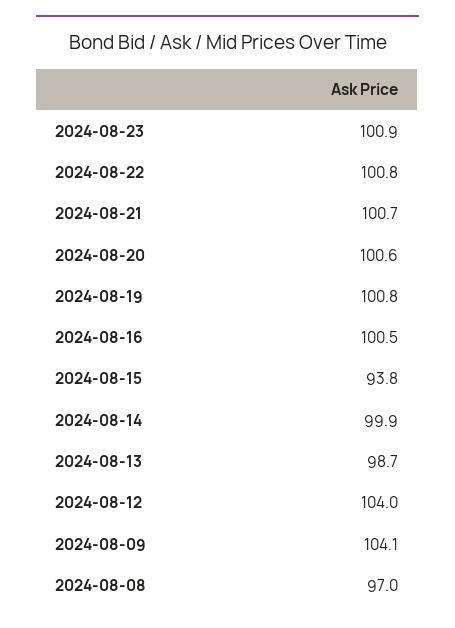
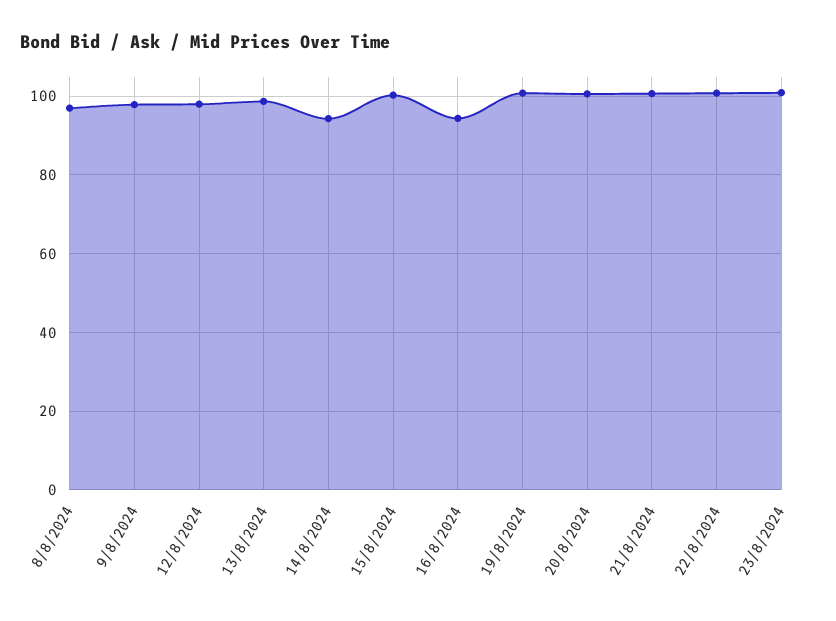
2024-08-16: 100.5 -> 94
2024-08-15: 93.8 -> 100
2024-08-14: 99.9 -> 94
2024-08-12: 104 -> 98
2024-08-09: 104.1 -> 98

